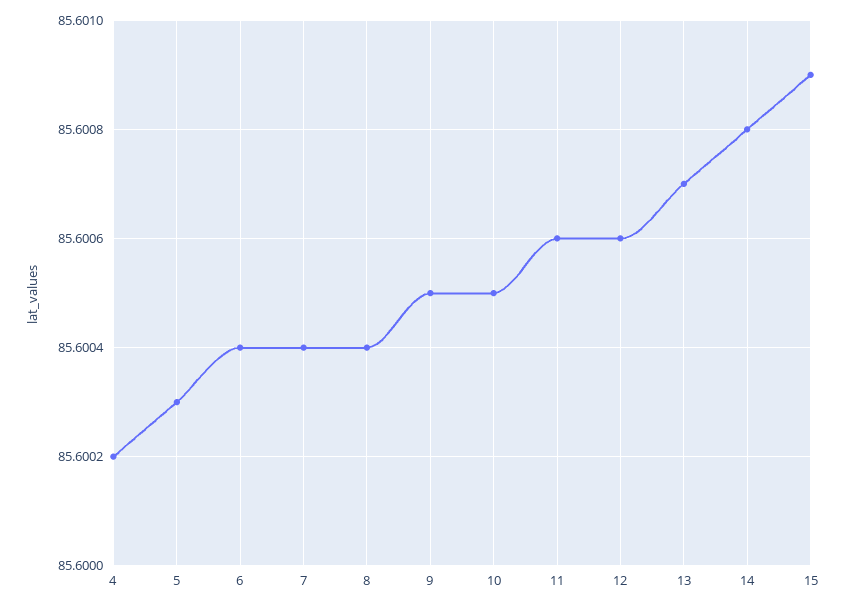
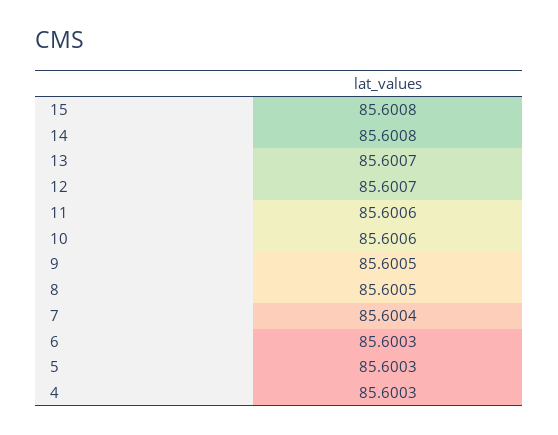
4: 85.6002 -> 85.6003
6: 85.6004 -> 85.6003
8: 85.6004 -> 85.6005
10: 85.6005 -> 85.6006
12: 85.6006 -> 85.6007
15: 85.6009 -> 85.6008

